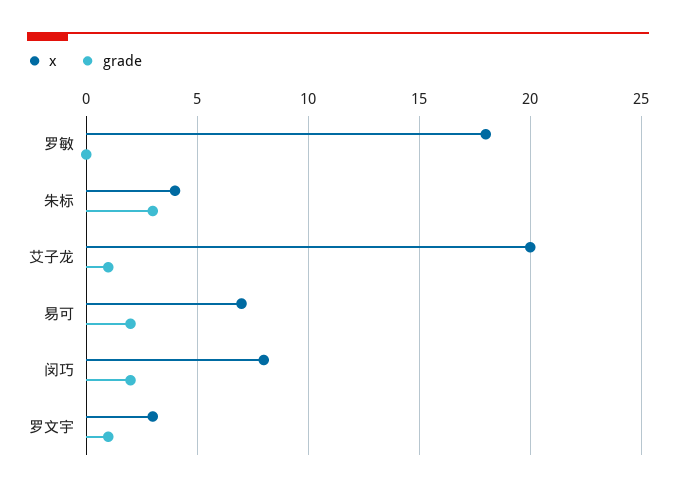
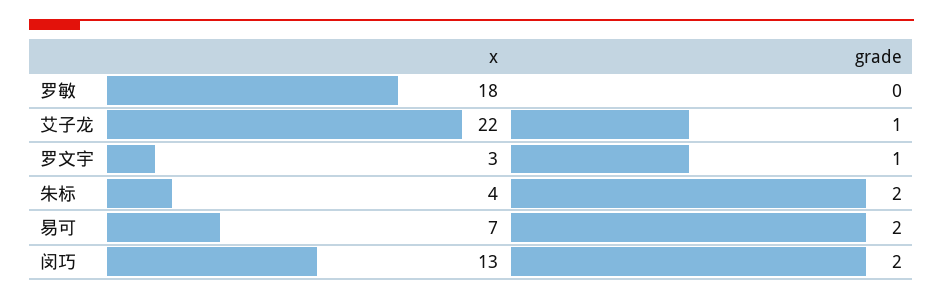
grade, 朱标: 3 -> 2
x, 艾子龙: 20 -> 22
x, 闵巧: 8 -> 13

